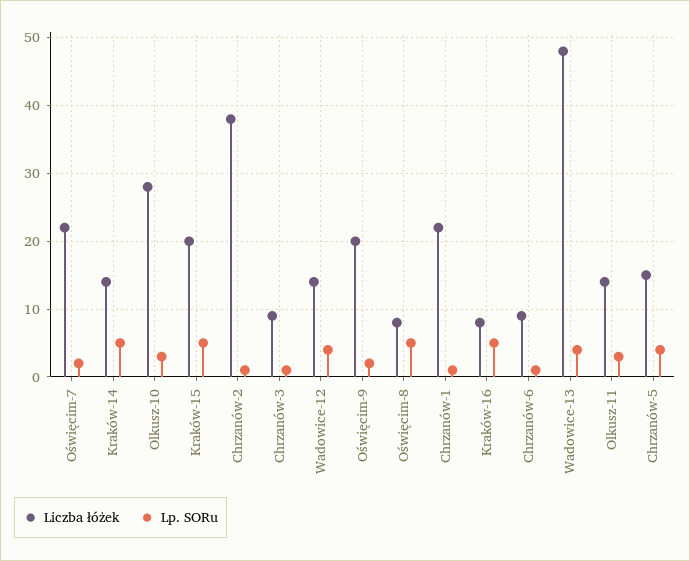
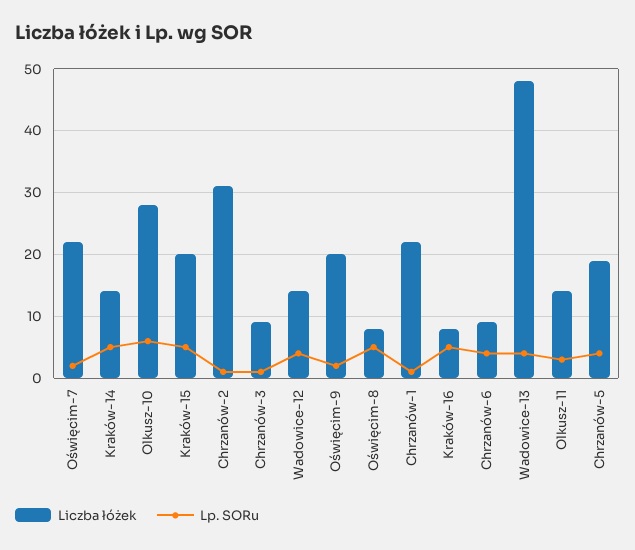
Lp. SORu, Olkusz-10: 3 -> 6
Liczba łóżek, Chrzanów-2: 38 -> 31
Lp. SORu, Chrzanów-6: 1 -> 4
Liczba łóżek, Chrzanów-5: 15 -> 19

